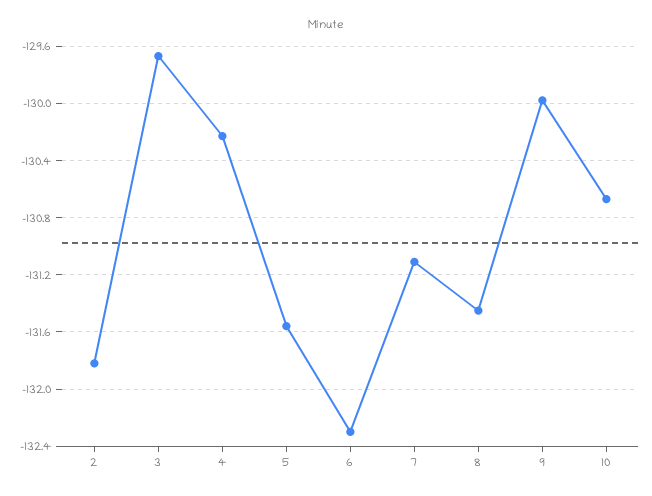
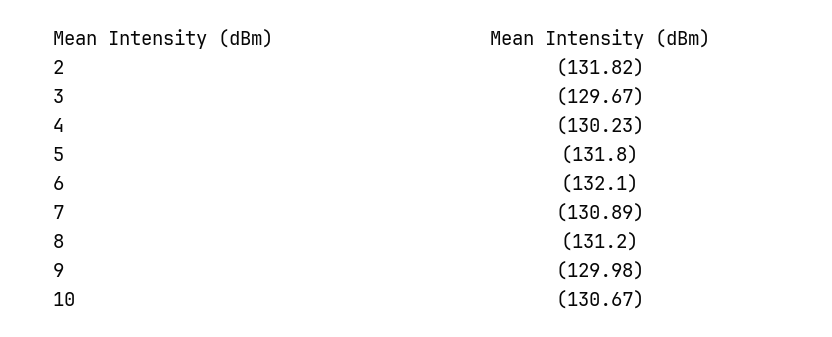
5: -131.55 -> -131.8
6: -132.3 -> -132.1
7: -131.1 -> -130.89
8: -131.45 -> -131.2

